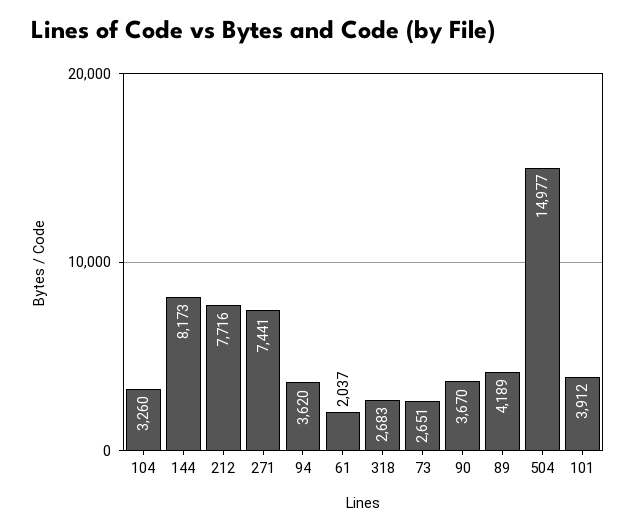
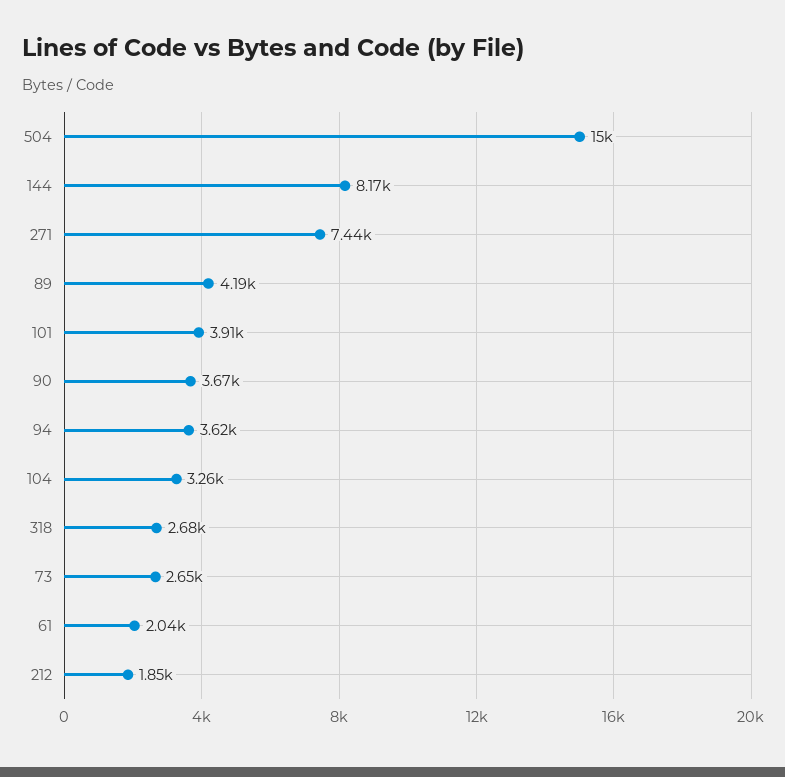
212: 7716 -> 1850

